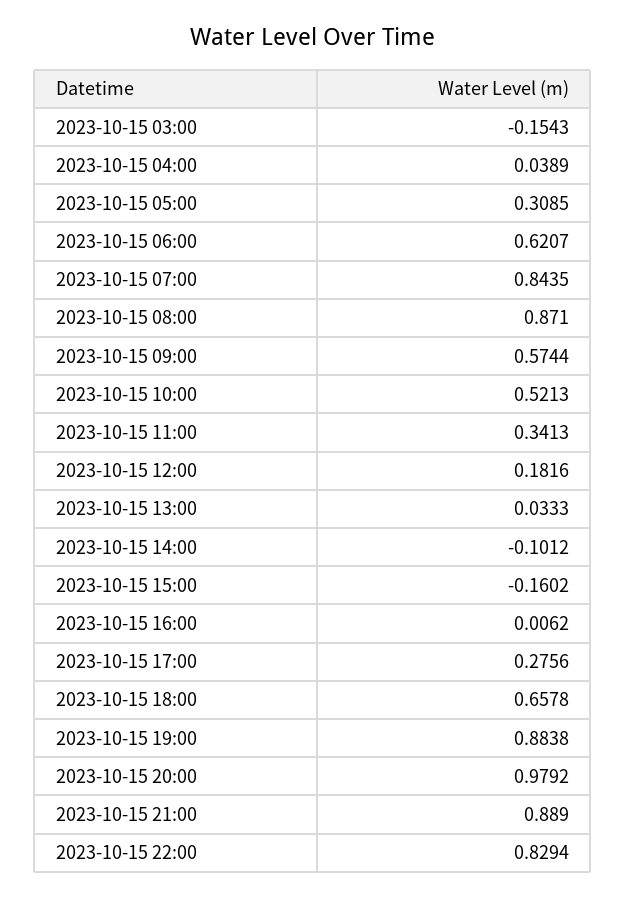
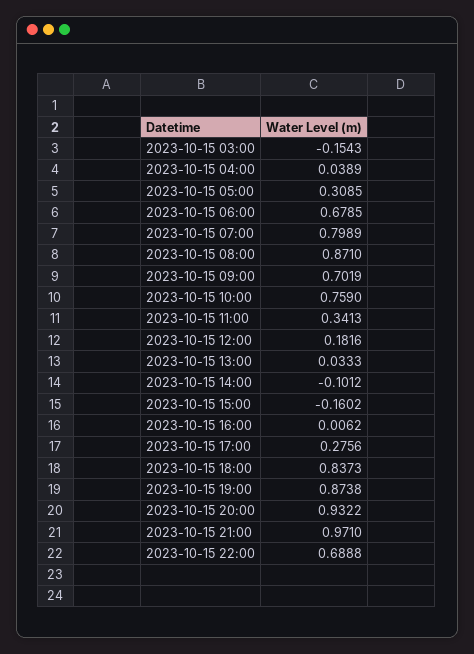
2023-10-15 06:00: 0.6207 -> 0.6785
2023-10-15 07:00: 0.8435 -> 0.7989
2023-10-15 09:00: 0.5744 -> 0.7019
2023-10-15 10:00: 0.5213 -> 0.759
2023-10-15 18:00: 0.6578 -> 0.8373
2023-10-15 19:00: 0.8838 -> 0.8738
2023-10-15 20:00: 0.9792 -> 0.9322
2023-10-15 21:00: 0.889 -> 0.971
2023-10-15 22:00: 0.8294 -> 0.6888

